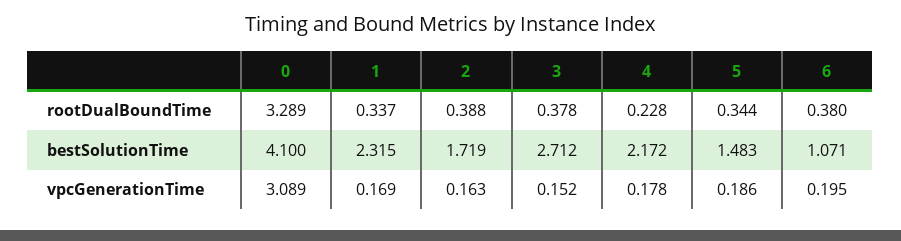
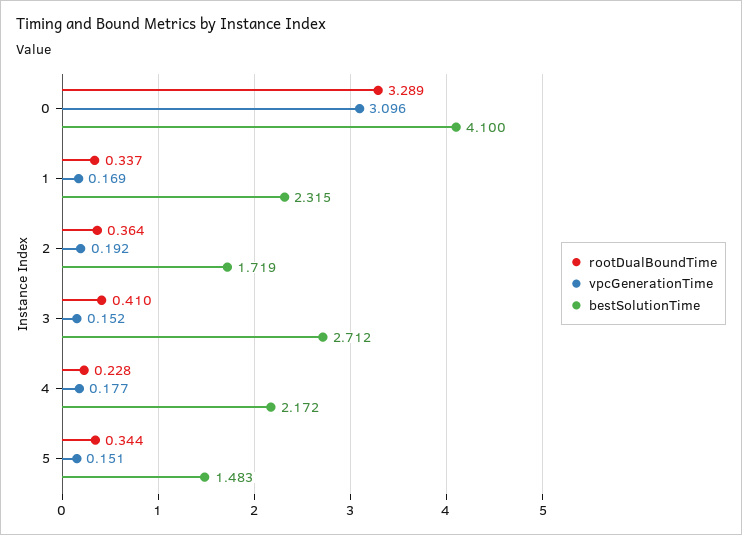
rootDualBoundTime, 2: 0.388 -> 0.364
rootDualBoundTime, 3: 0.378 -> 0.41
rootDualBoundTime, 6: 0.38 -> none
bestSolutionTime, 6: 1.071 -> none
vpcGenerationTime, 0: 3.089 -> 3.096
vpcGenerationTime, 2: 0.163 -> 0.192
vpcGenerationTime, 4: 0.178 -> 0.177
vpcGenerationTime, 5: 0.186 -> 0.151
vpcGenerationTime, 6: 0.195 -> none

